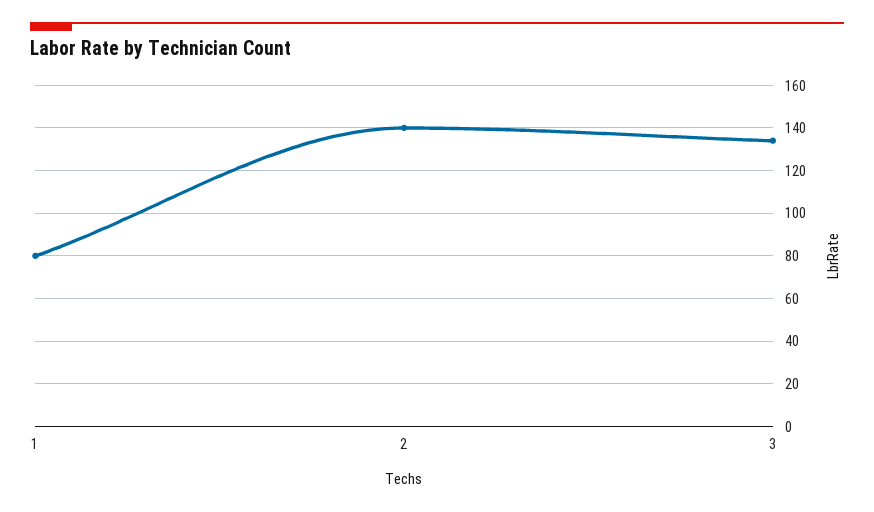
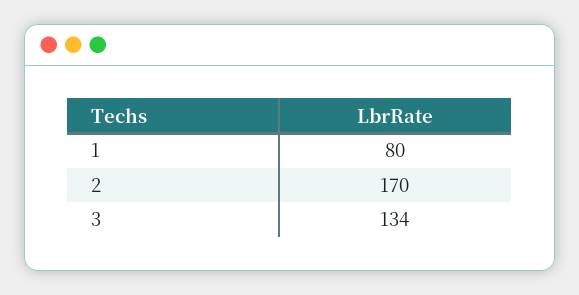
2: 140 -> 170

